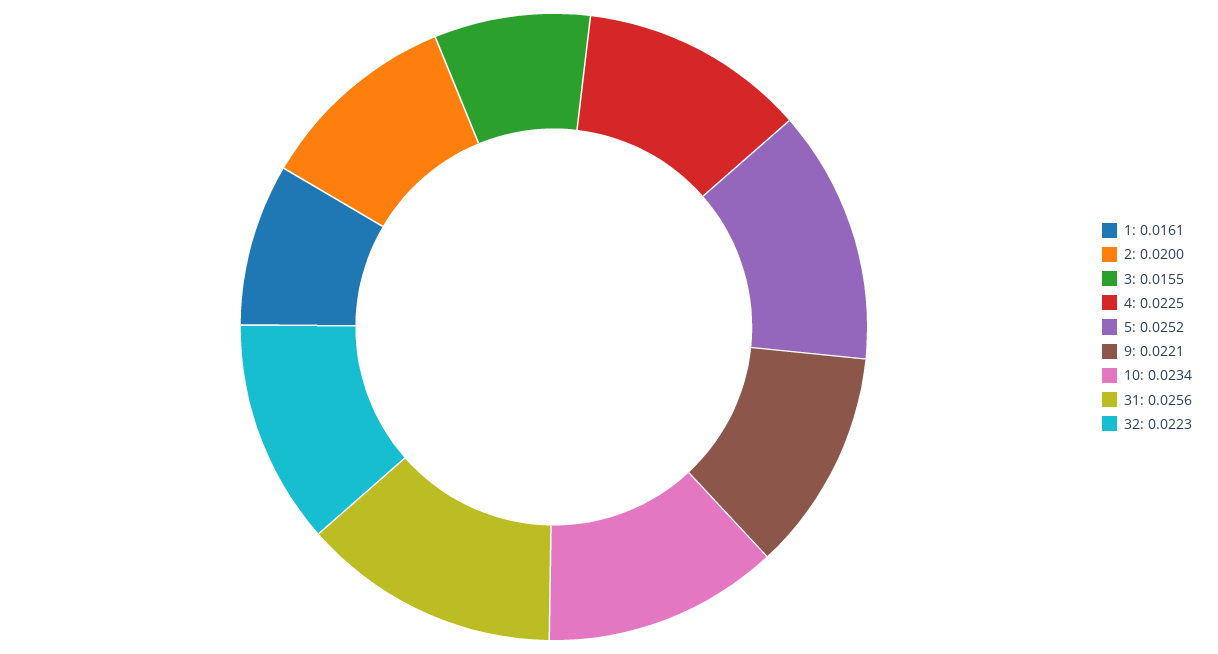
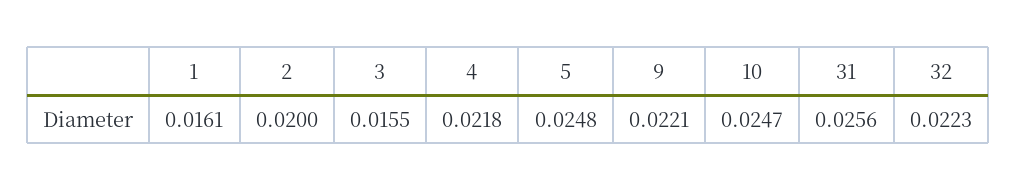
4: 0.0225 -> 0.0218
5: 0.0252 -> 0.0248
10: 0.0234 -> 0.0247

